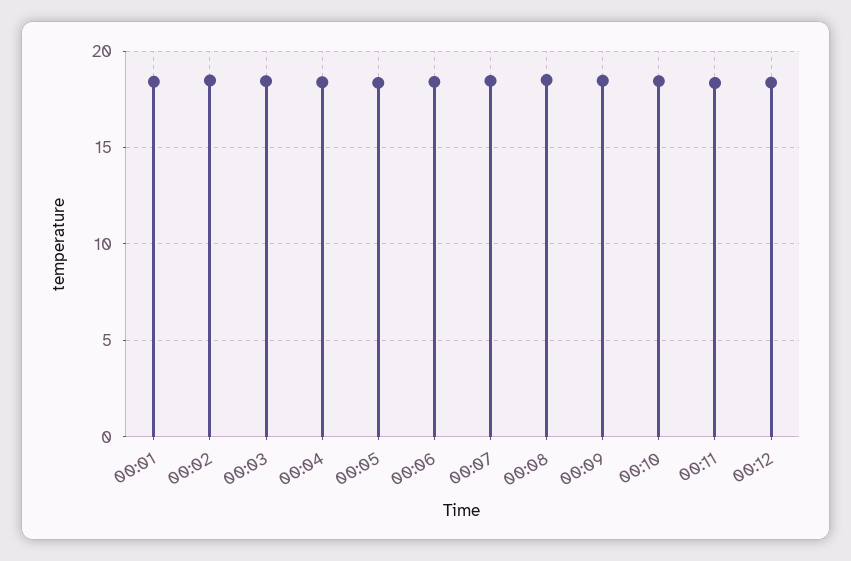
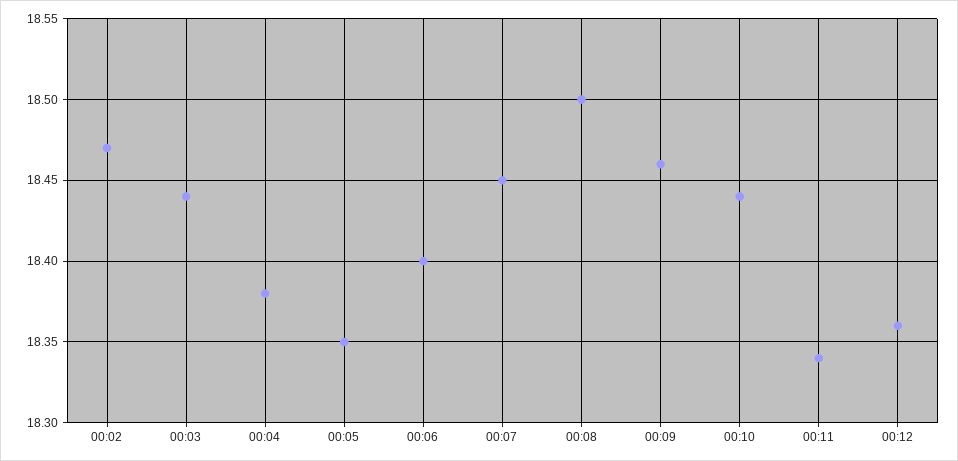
00:01: 18.5 -> none

